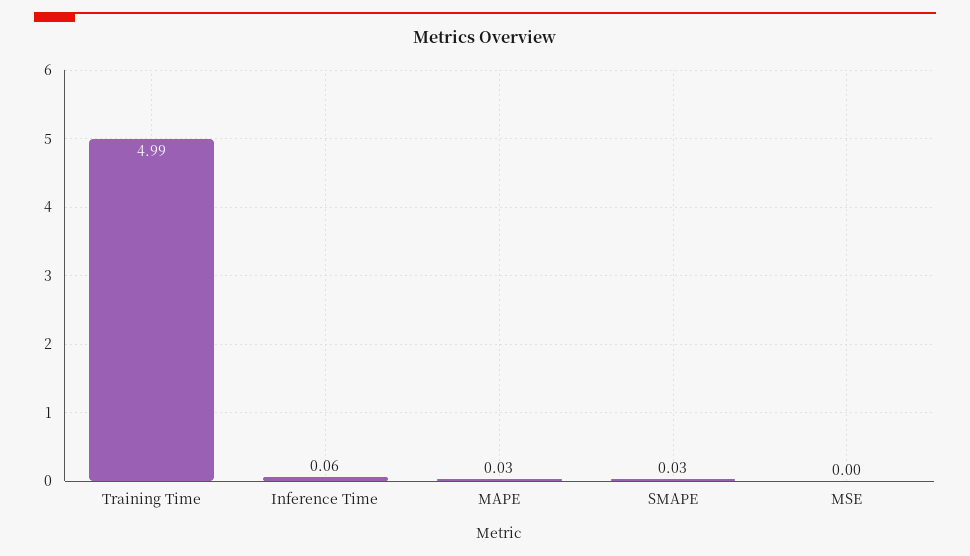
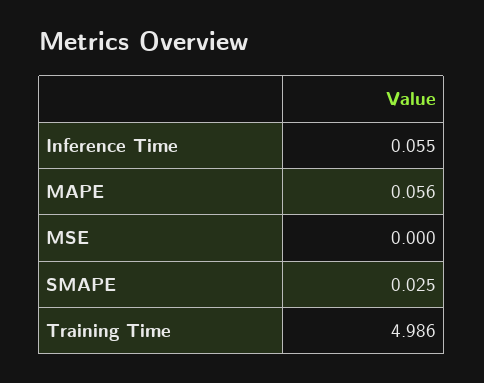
MAPE: 0.03 -> 0.056

